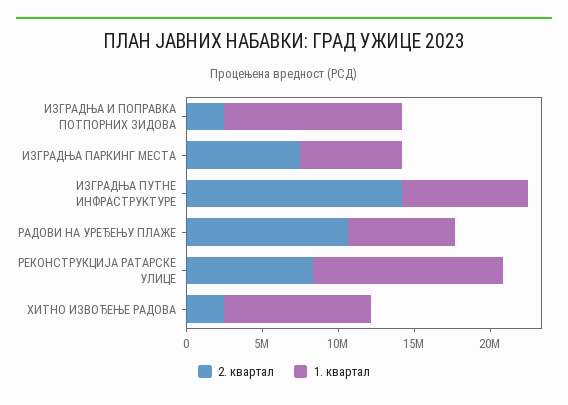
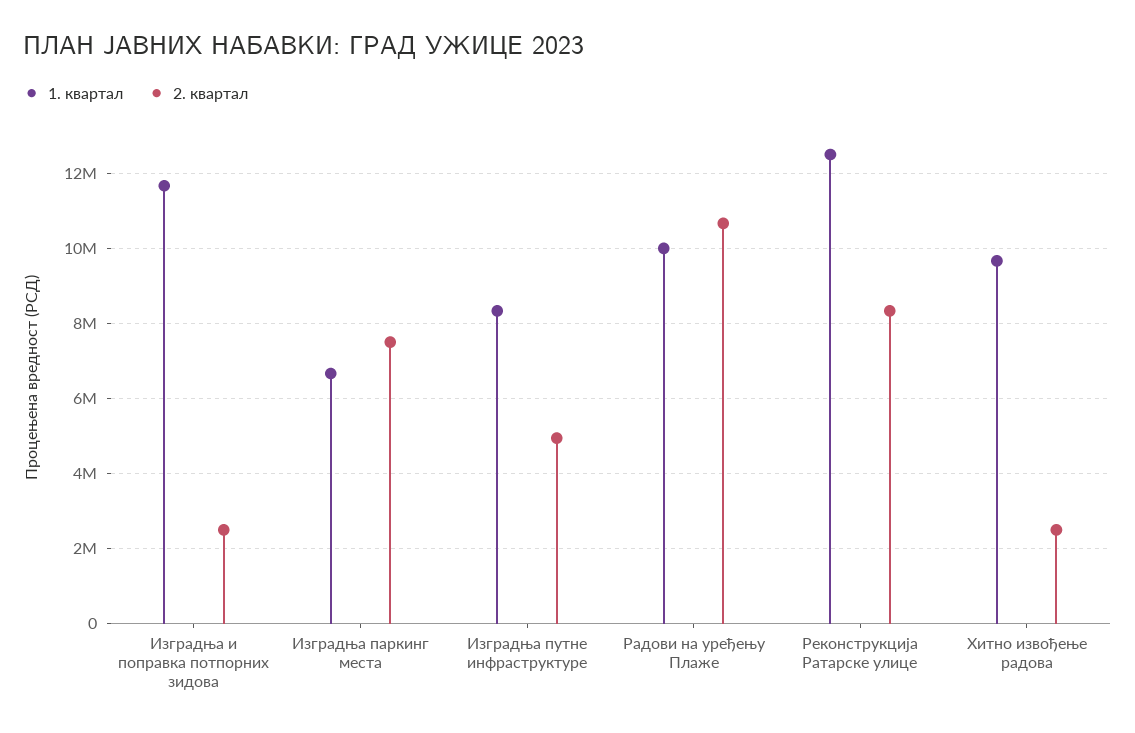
2. квартал, ИЗГРАДЊА ПУТНЕ ИНФРАСТРУКТУРЕ: 14000000 -> 5000000
1. квартал, РАДОВИ НА УРЕЂЕЊУ ПЛАЖЕ: 7000000 -> 10000000

